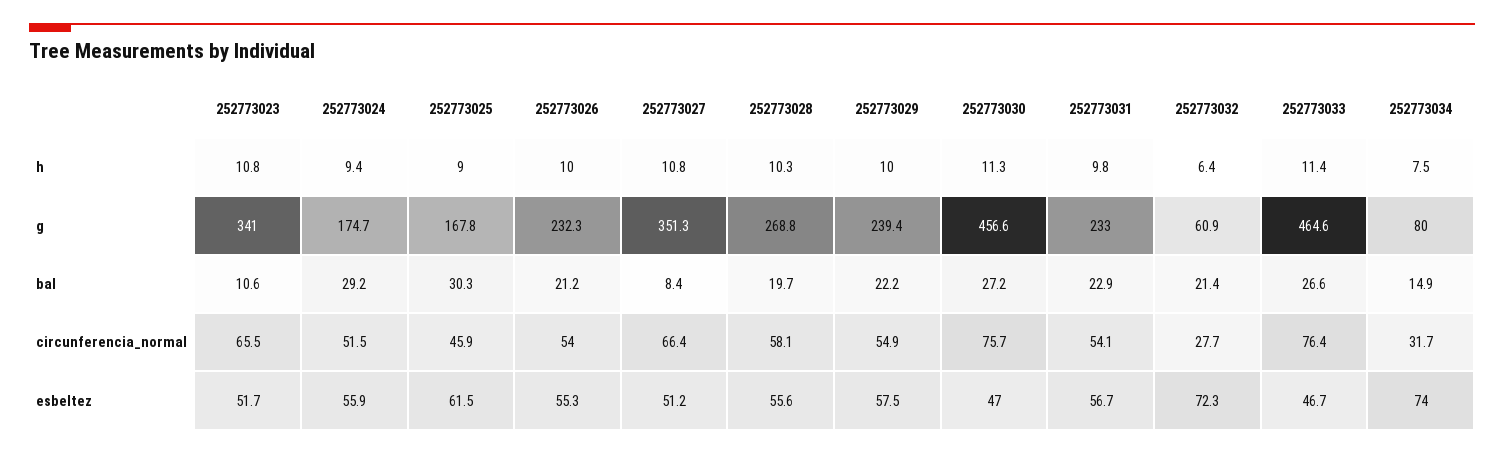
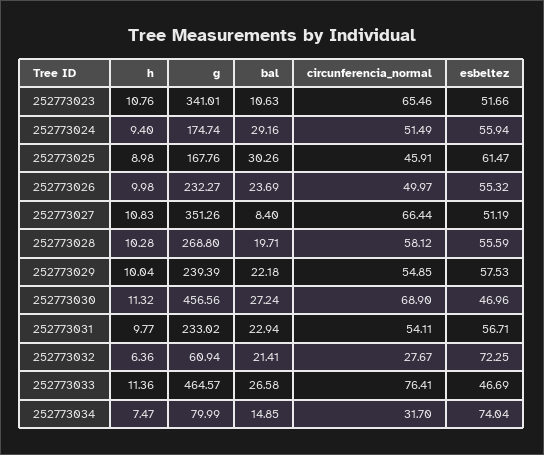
252773026, bal: 21.2 -> 23.69
252773026, circunferencia_normal: 54 -> 49.97
252773030, circunferencia_normal: 75.7 -> 68.9

